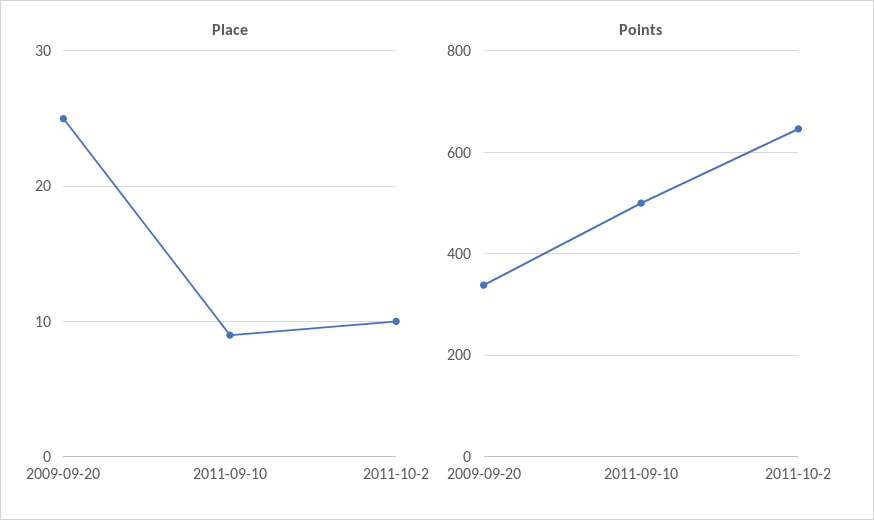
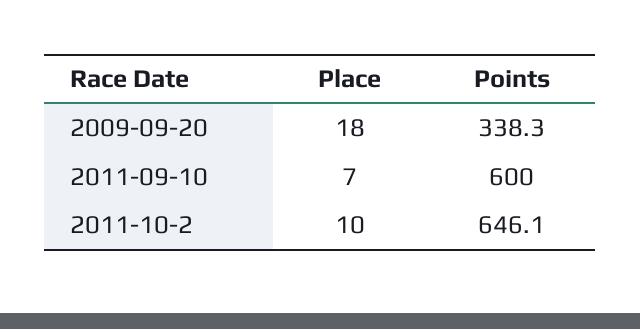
Place, 2009-09-20: 25 -> 18
Place, 2011-09-10: 9 -> 7
Points, 2011-09-10: 500 -> 600

